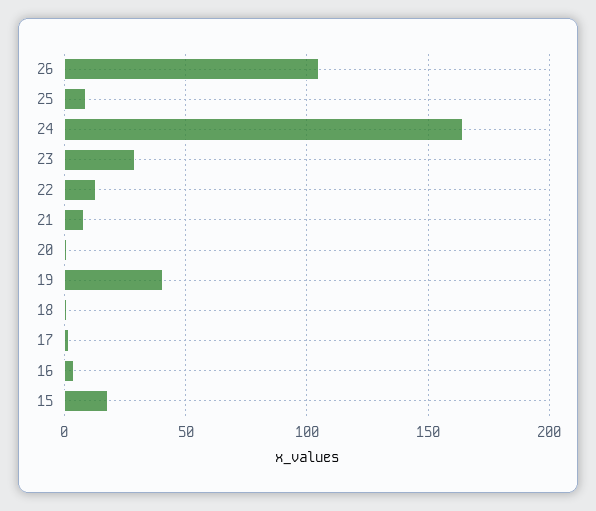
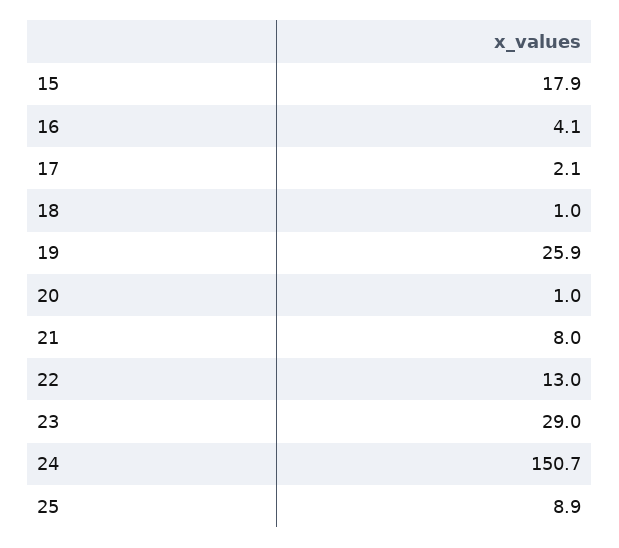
26: 105 -> none
24: 165 -> 150.7
19: 40 -> 25.9

